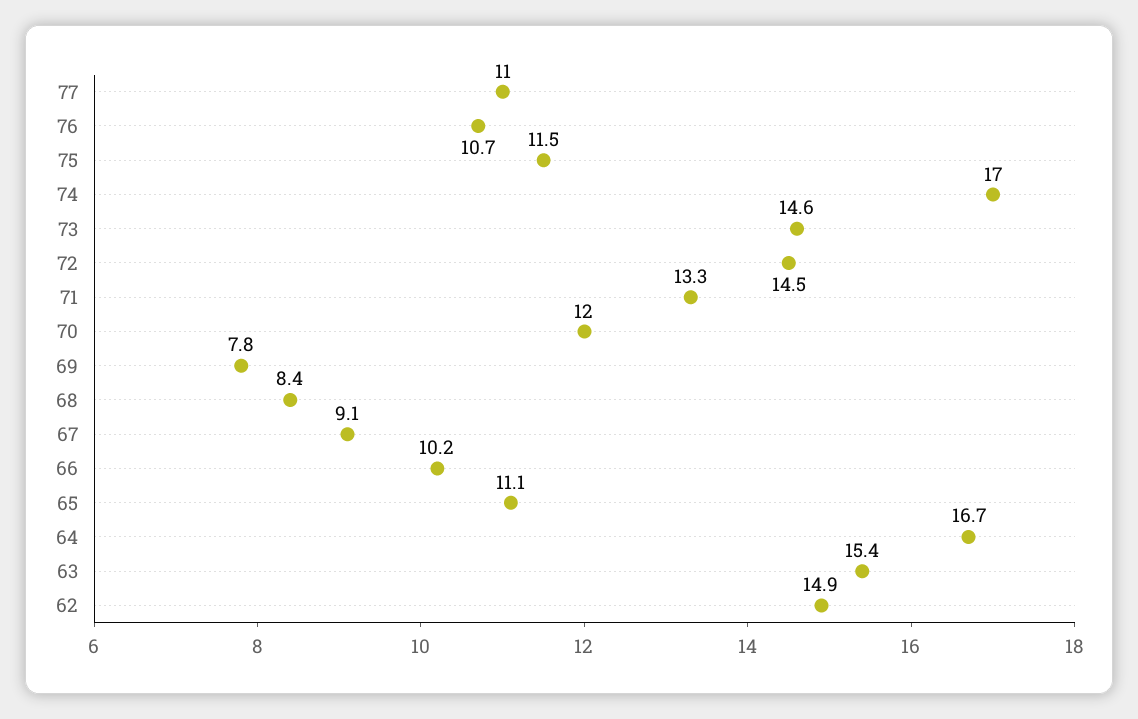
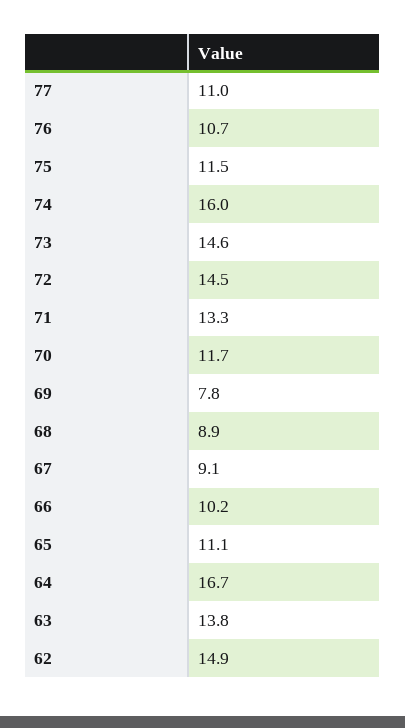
74: 17 -> 16
70: 12 -> 11.7
68: 8.4 -> 8.9
63: 15.4 -> 13.8

